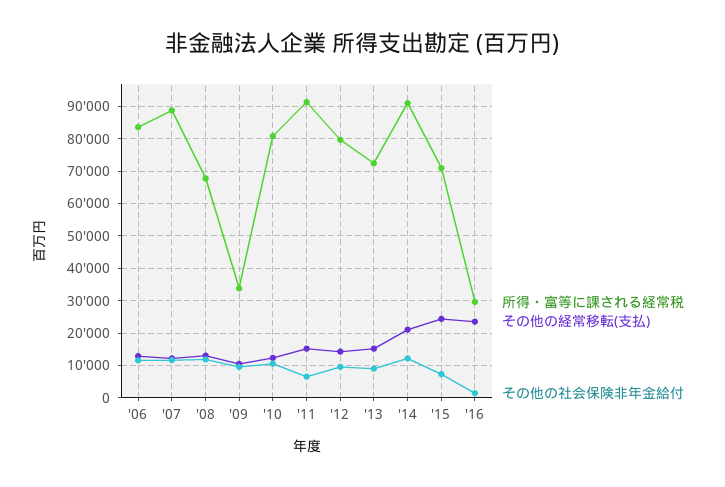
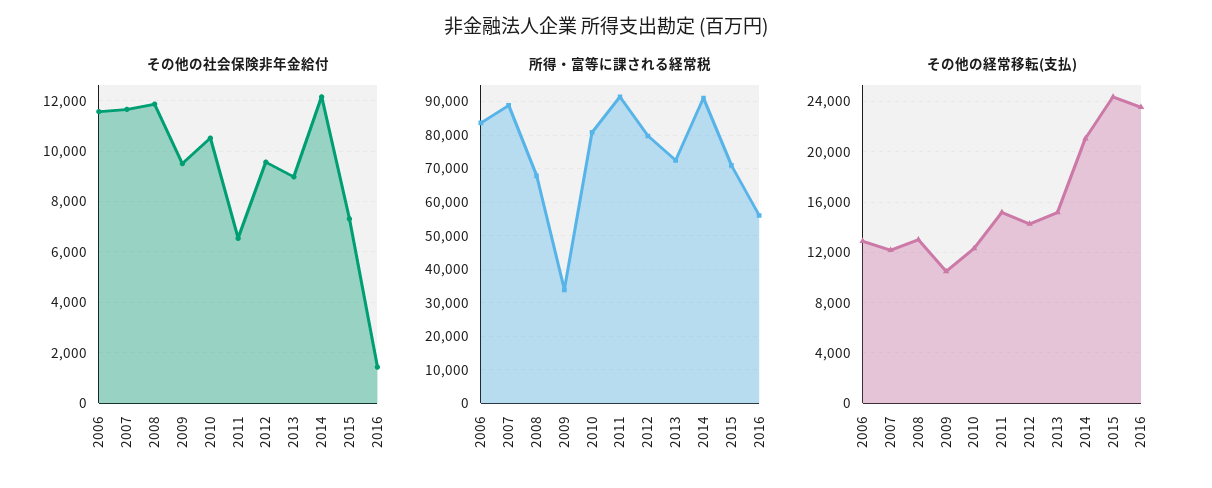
所得・富等に課される経常税, '16: 30000 -> 56000

